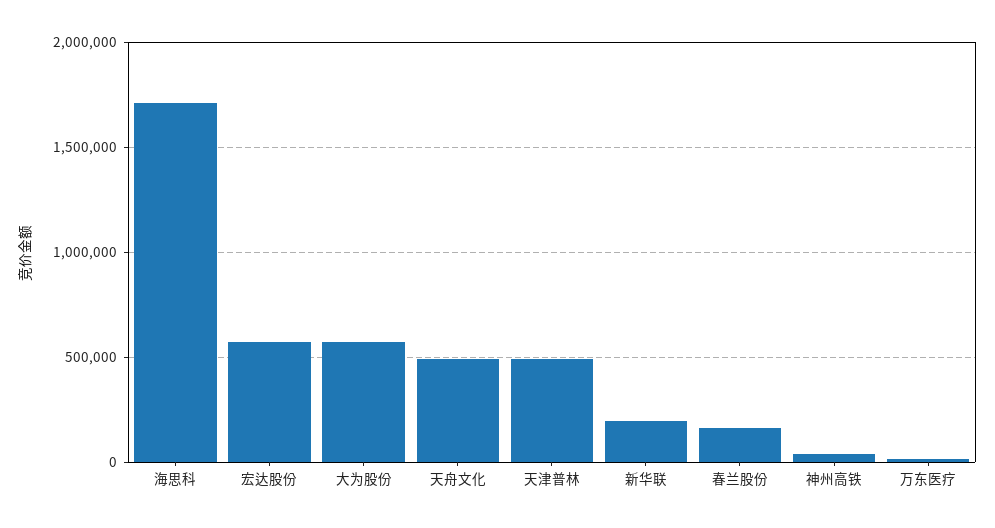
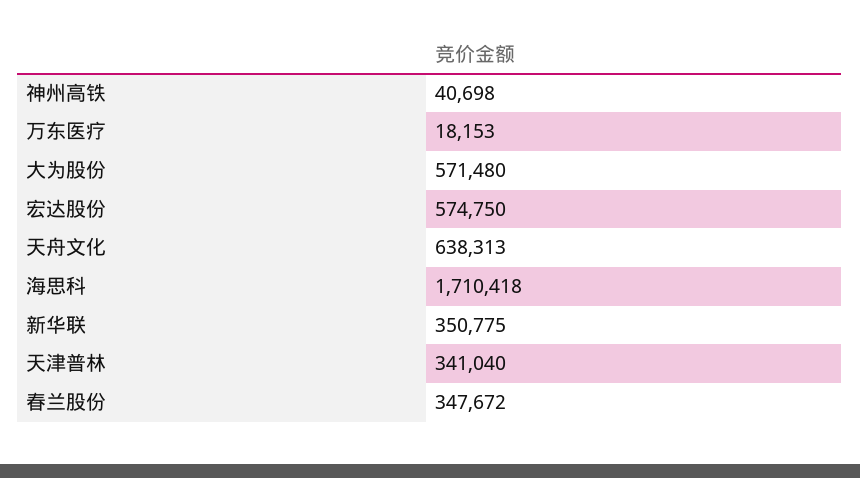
天舟文化: 500000 -> 638313
天津普林: 500000 -> 341040
新华联: 200000 -> 350775
春兰股份: 150000 -> 347672

